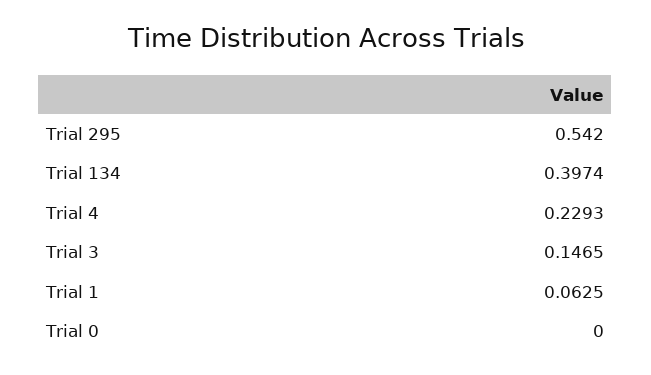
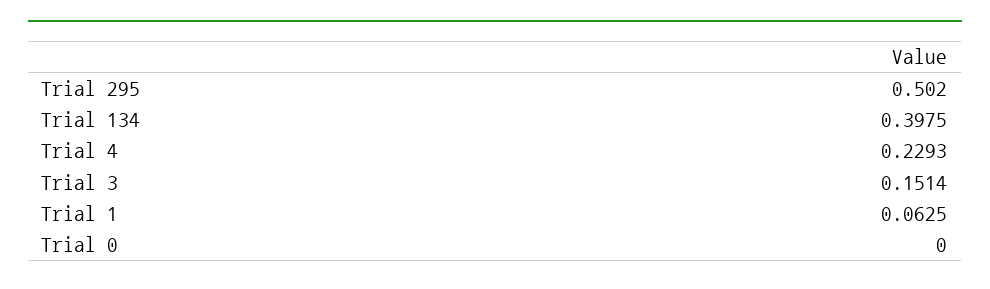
Trial 295: 0.542 -> 0.502
Trial 134: 0.3974 -> 0.3975
Trial 3: 0.1465 -> 0.1514

